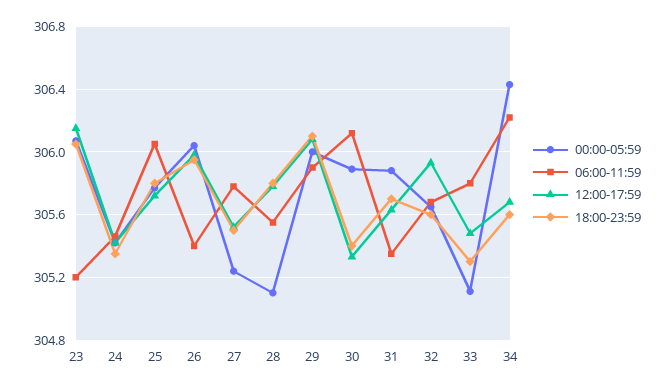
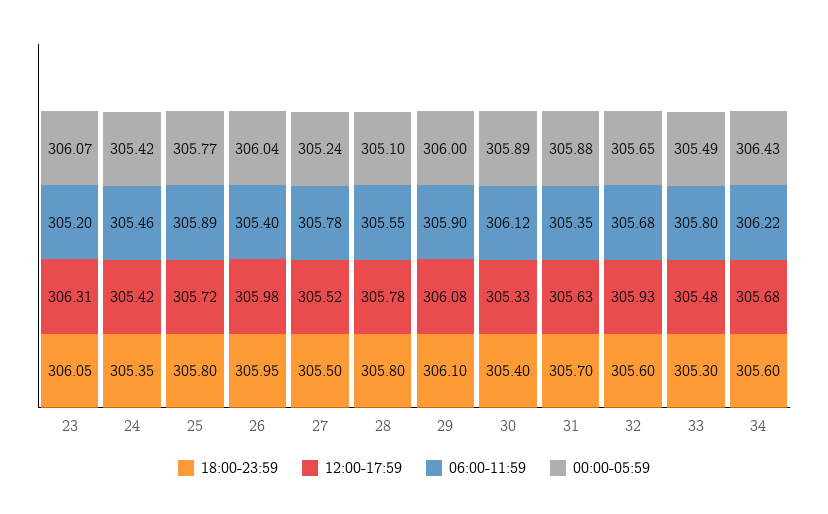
12:00-17:59, 23: 306.15 -> 306.31
06:00-11:59, 25: 306.05 -> 305.89
00:00-05:59, 33: 305.1 -> 305.49

